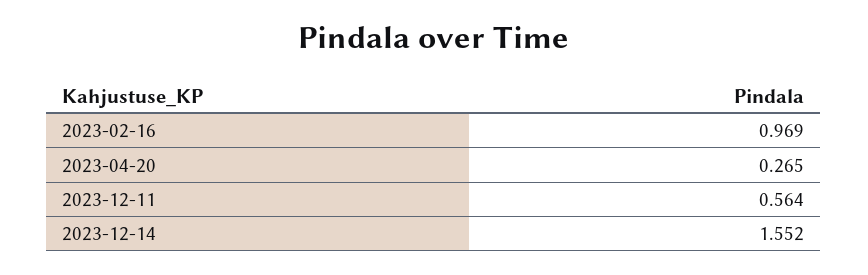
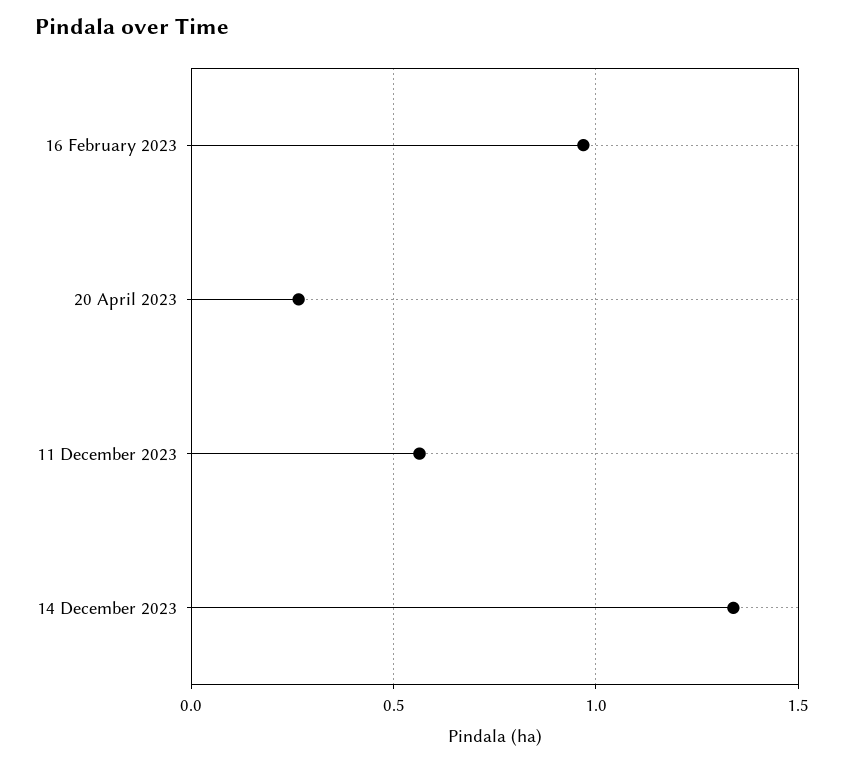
2023-12-14: 1.552 -> 1.35

